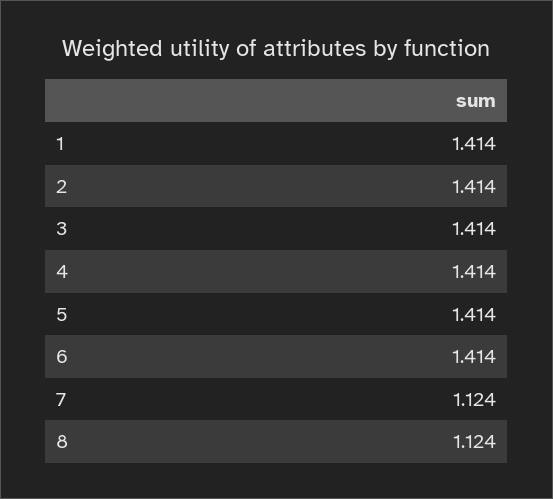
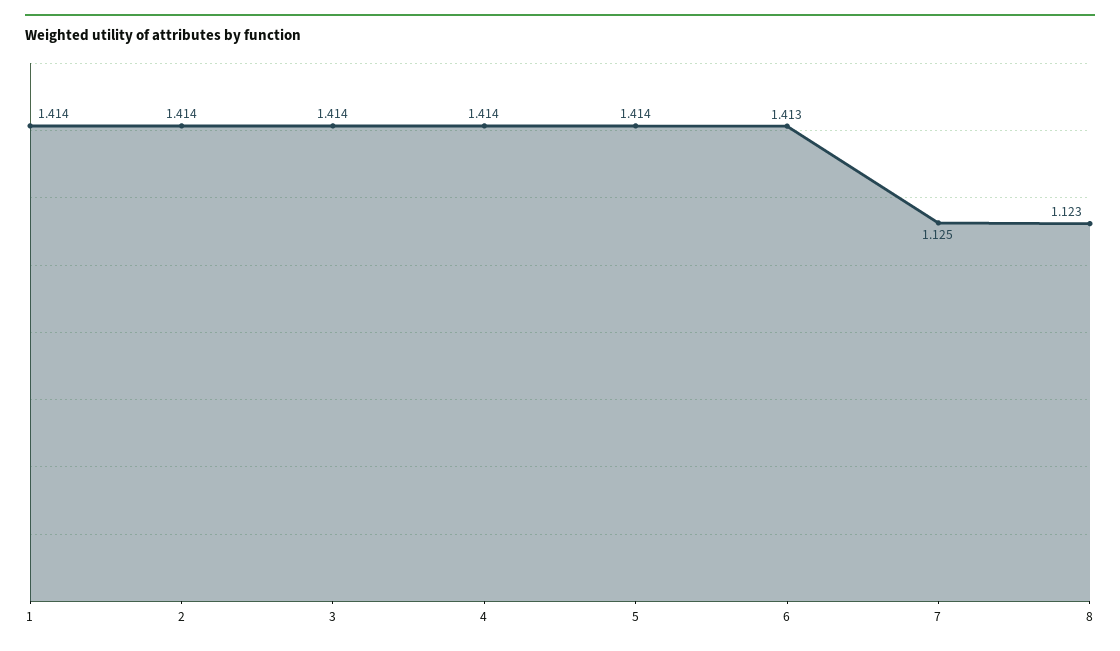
6: 1.414 -> 1.413
7: 1.124 -> 1.125
8: 1.124 -> 1.123

